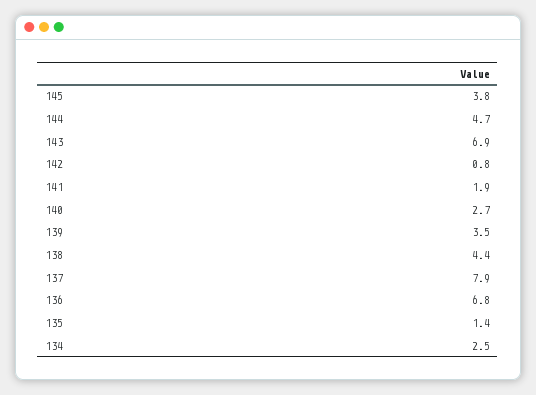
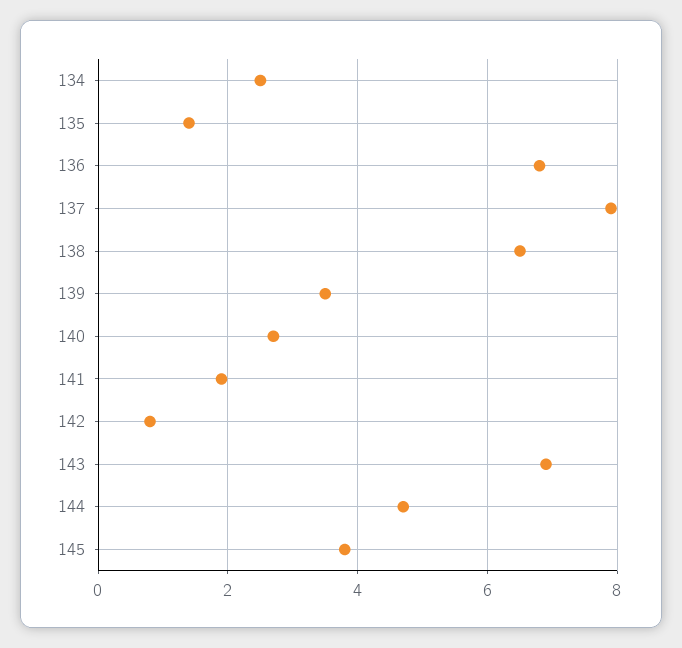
138: 4.4 -> 6.5

